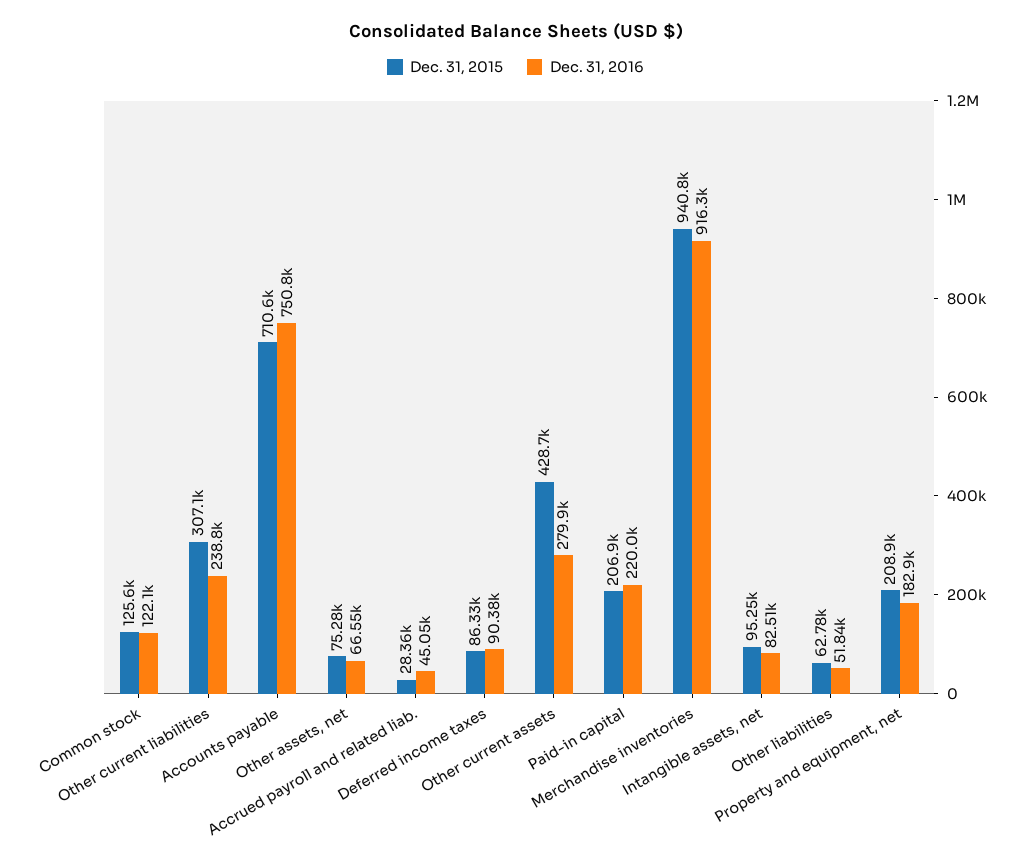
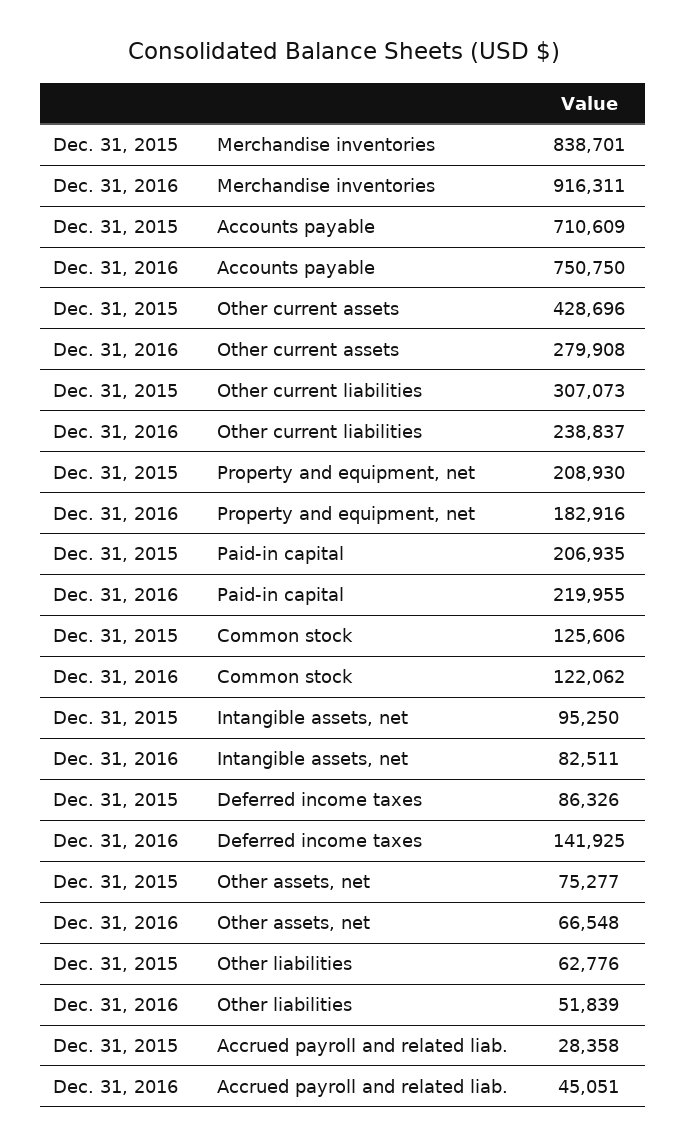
Dec. 31, 2016, Deferred income taxes: 90380 -> 141925
Dec. 31, 2015, Merchandise inventories: 940800 -> 838701

